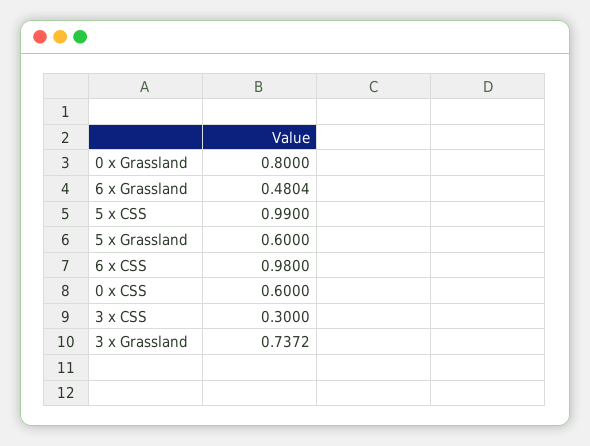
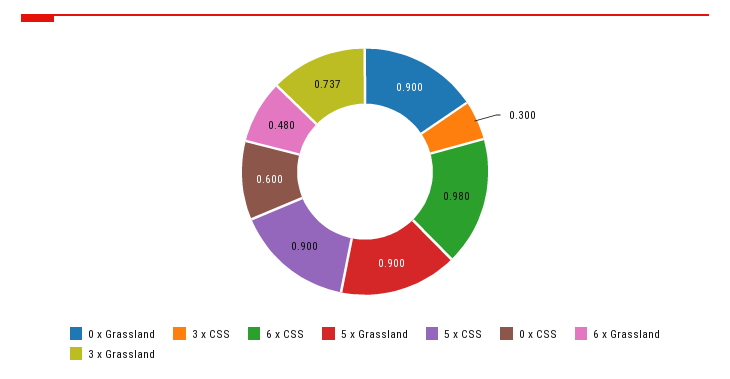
0 x Grassland: 0.8 -> 0.9
5 x CSS: 0.99 -> 0.9
5 x Grassland: 0.6 -> 0.9

